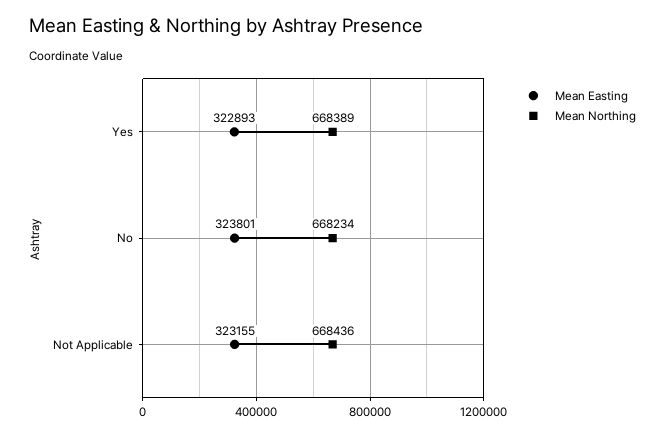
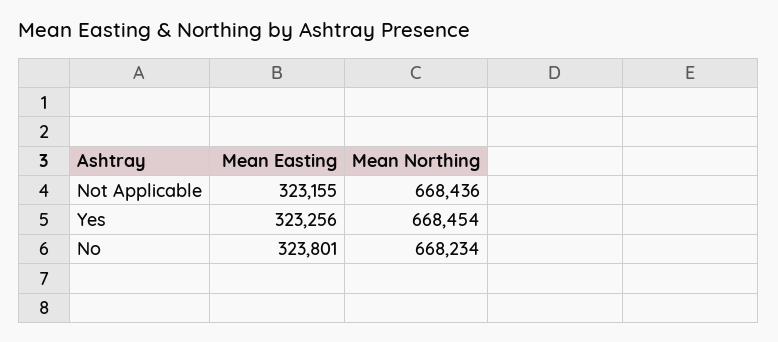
Mean Easting, Yes: 322893 -> 323256
Mean Northing, Yes: 668389 -> 668454

